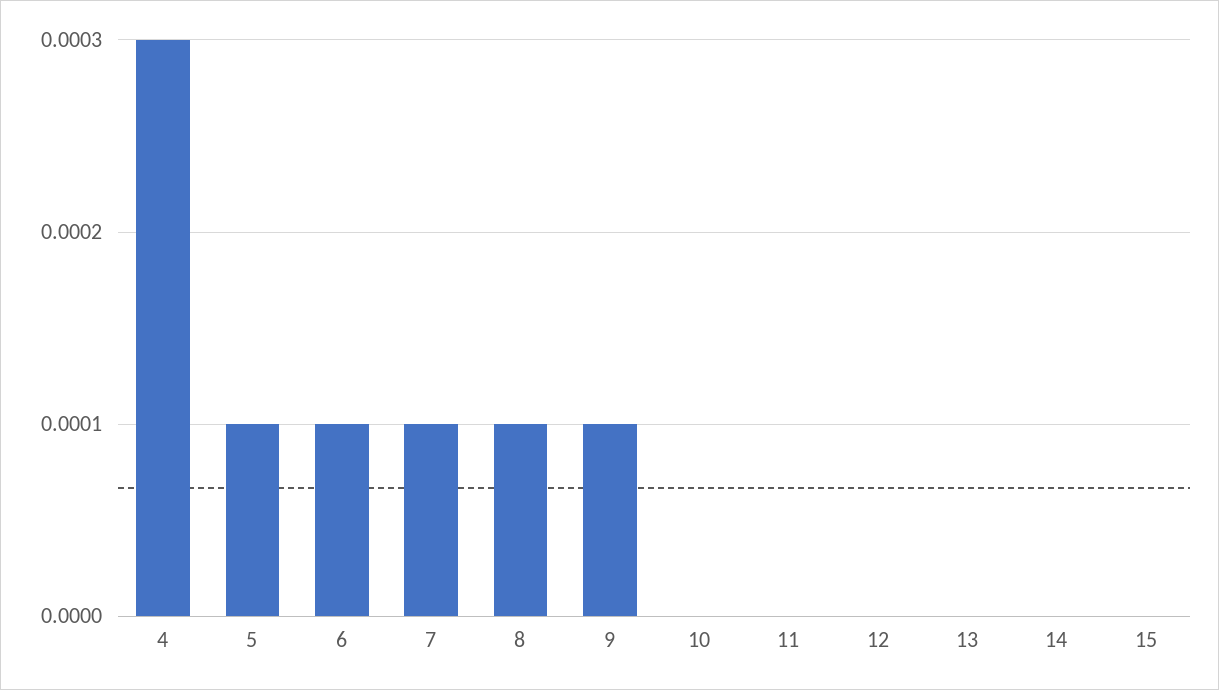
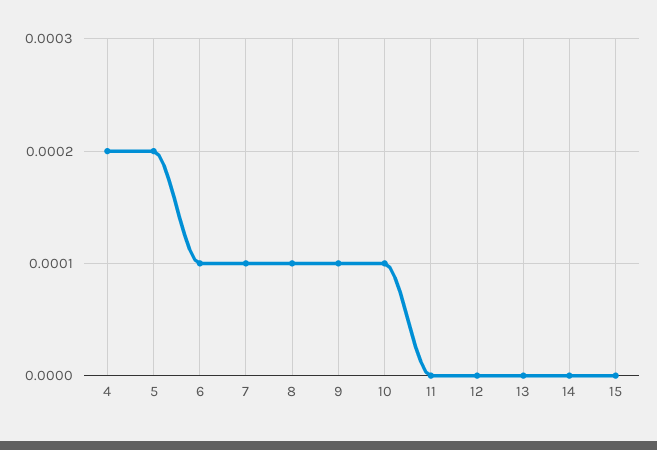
4: 0.0003 -> 0.0002
5: 0.0001 -> 0.0002
10: 0 -> 0.0001

